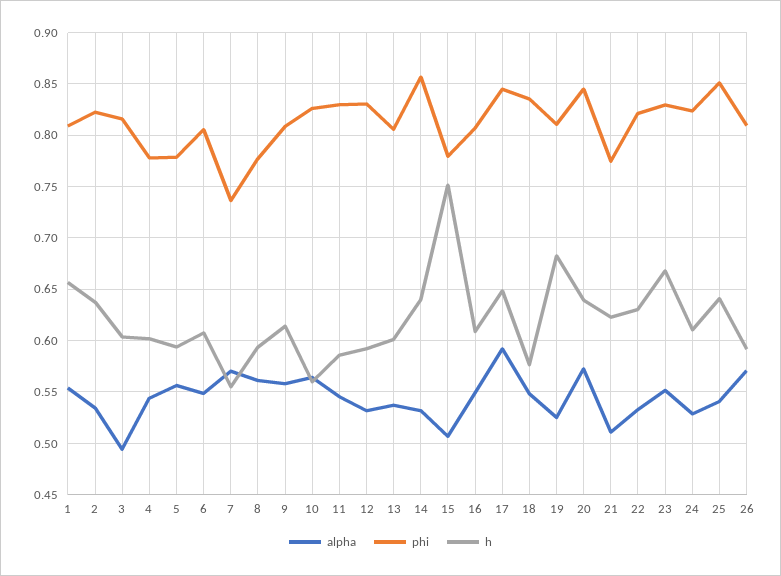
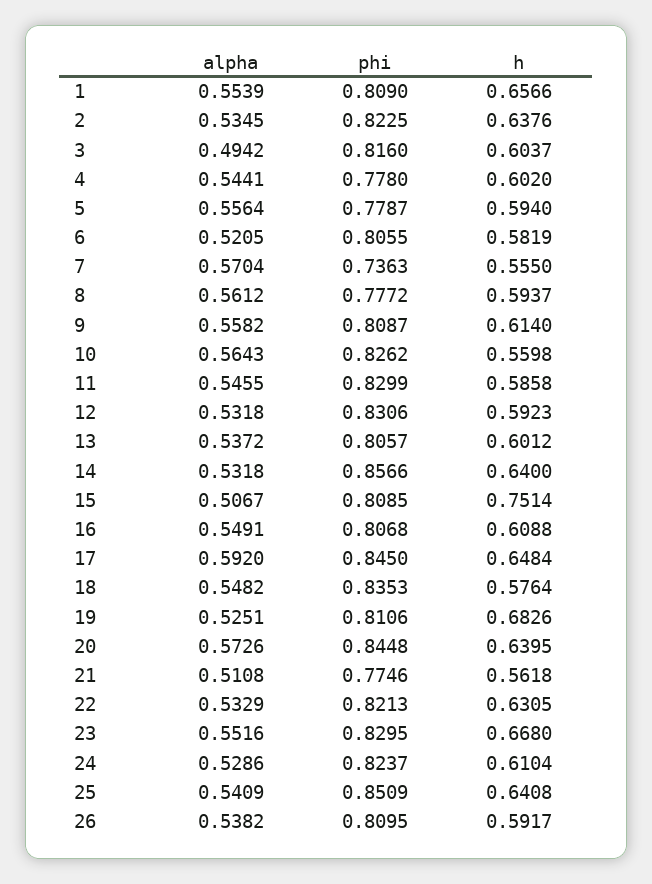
alpha, 6: 0.55 -> 0.5205
h, 6: 0.61 -> 0.5819
phi, 15: 0.78 -> 0.8085
h, 21: 0.62 -> 0.5618
alpha, 26: 0.57 -> 0.5382

